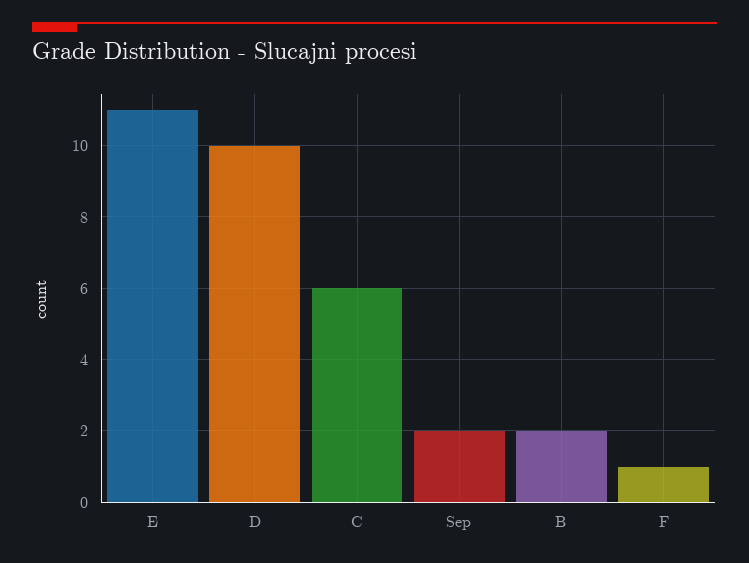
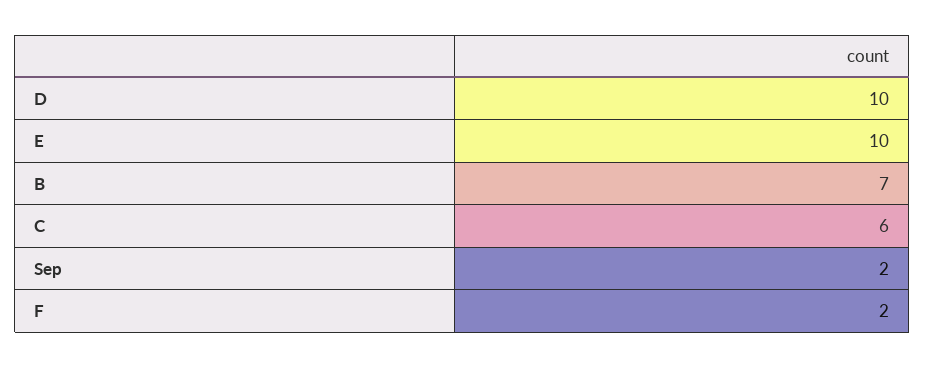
E: 11 -> 10
B: 2 -> 7
F: 1 -> 2

